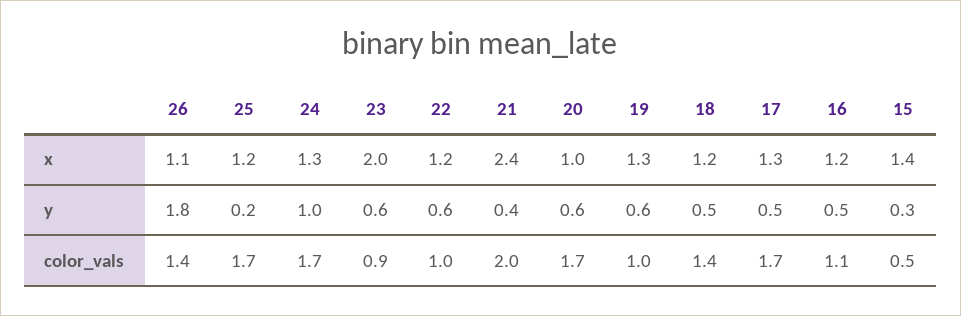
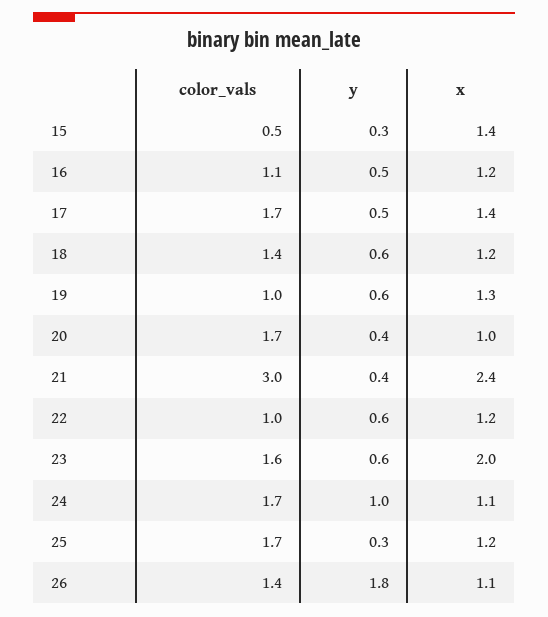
24, x: 1.3 -> 1.1
17, x: 1.3 -> 1.4
25, y: 0.2 -> 0.3
20, y: 0.6 -> 0.4
18, y: 0.5 -> 0.6
23, color_vals: 0.9 -> 1.6
21, color_vals: 2 -> 3

